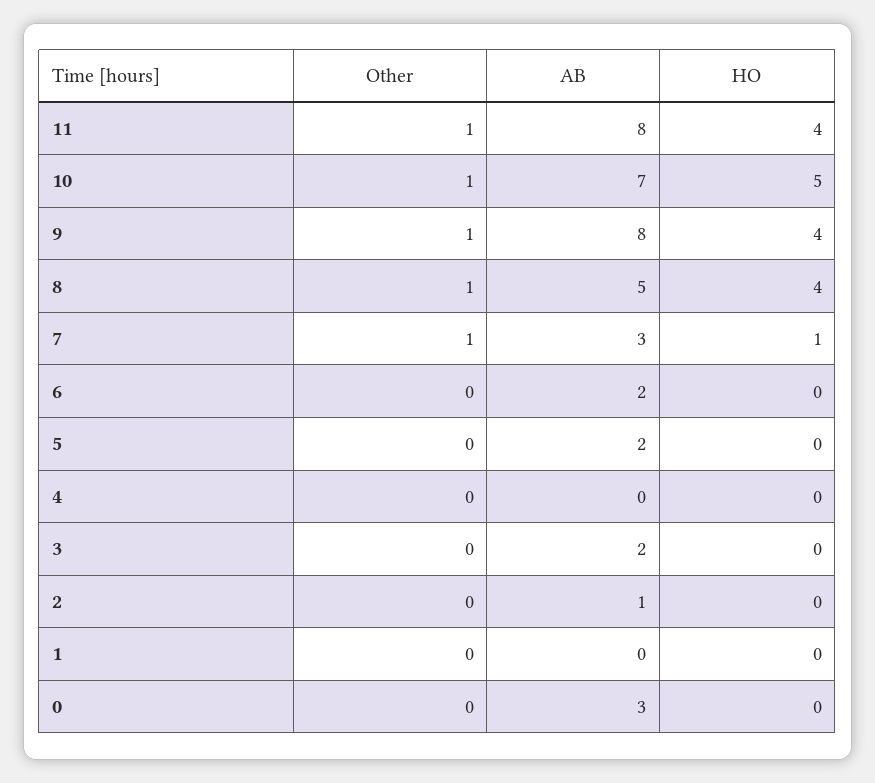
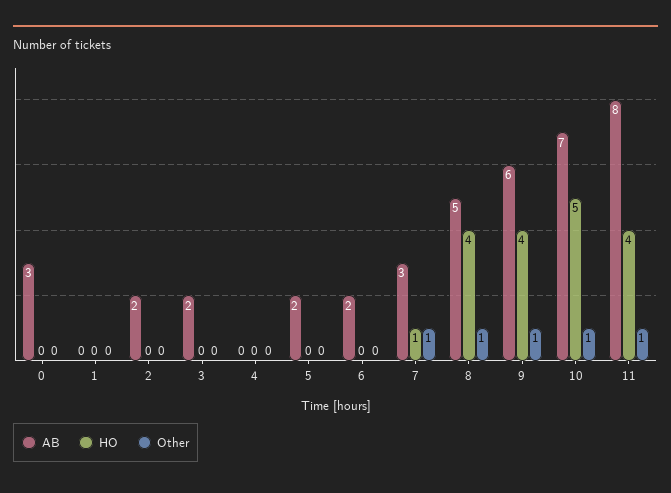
AB, 9: 8 -> 6
AB, 2: 1 -> 2

